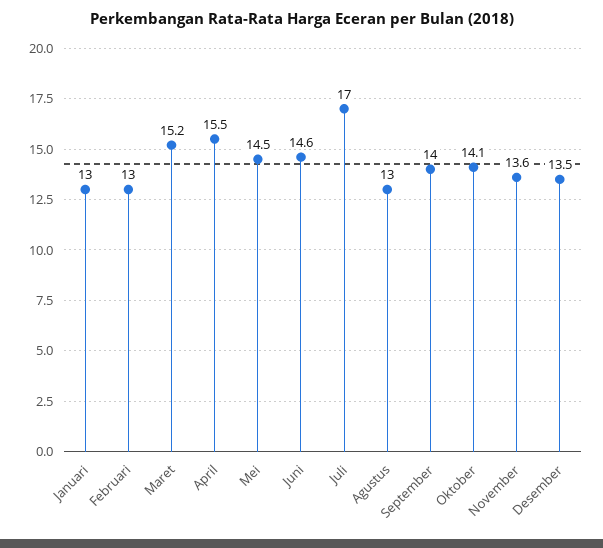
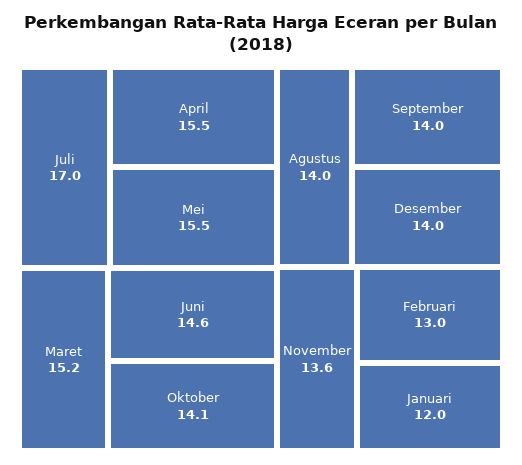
Januari: 13 -> 12
Mei: 14.5 -> 15.5
Agustus: 13 -> 14
Desember: 13.5 -> 14

